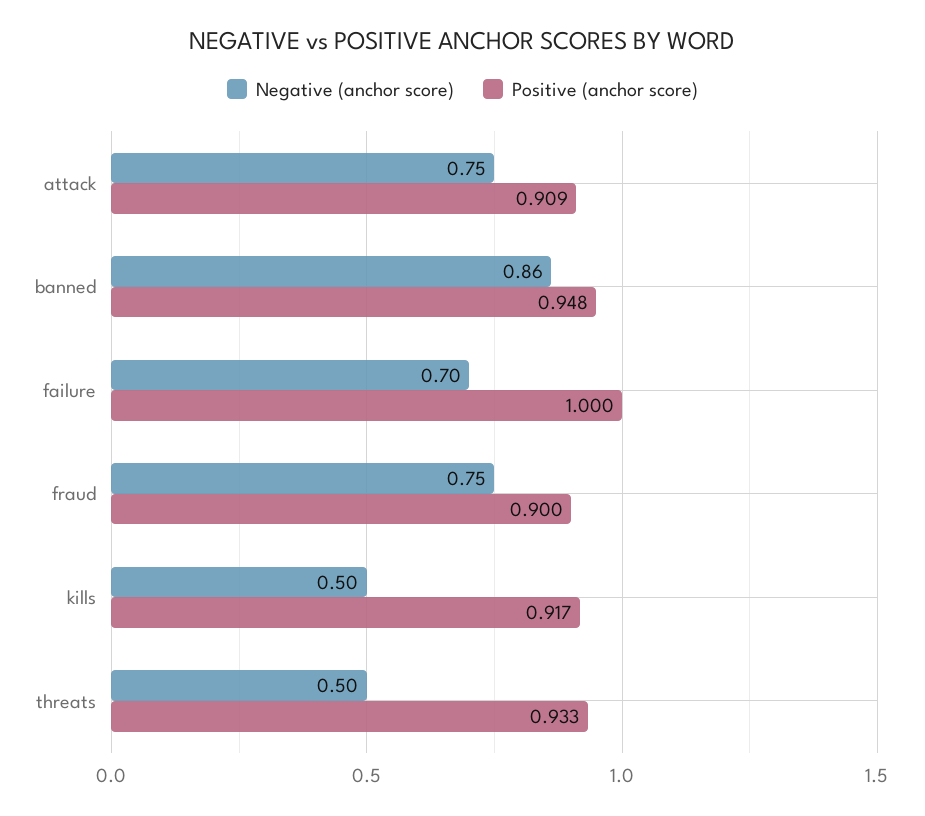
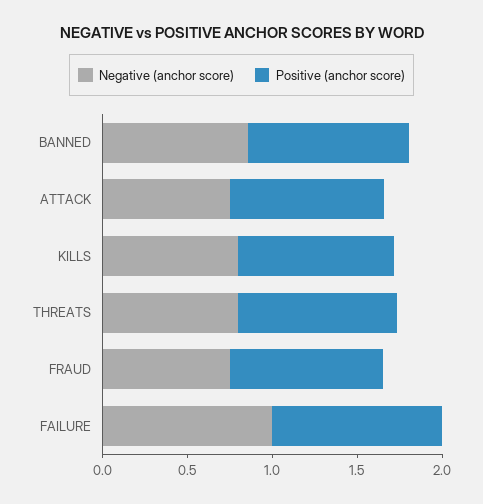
Negative (anchor score), failure: 0.7 -> 1
Negative (anchor score), kills: 0.5 -> 0.8
Negative (anchor score), threats: 0.5 -> 0.8

